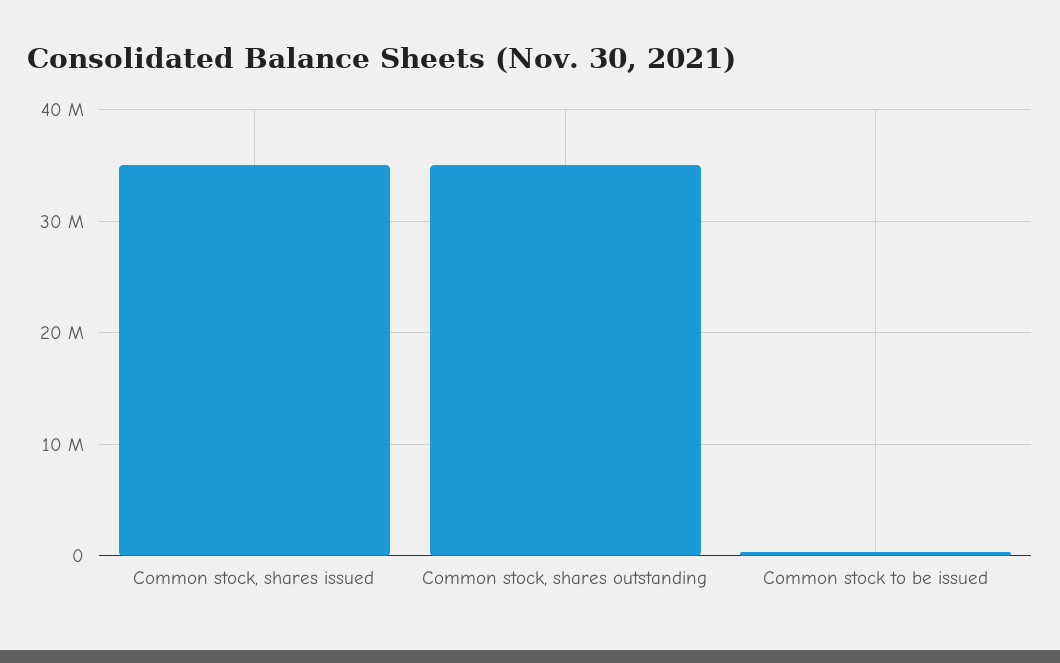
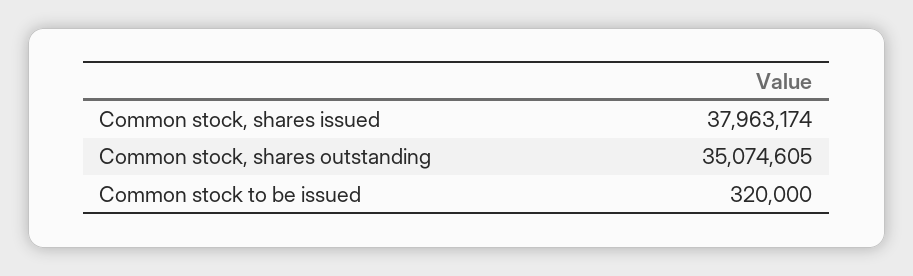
Common stock, shares issued: 35000000 -> 37963174

